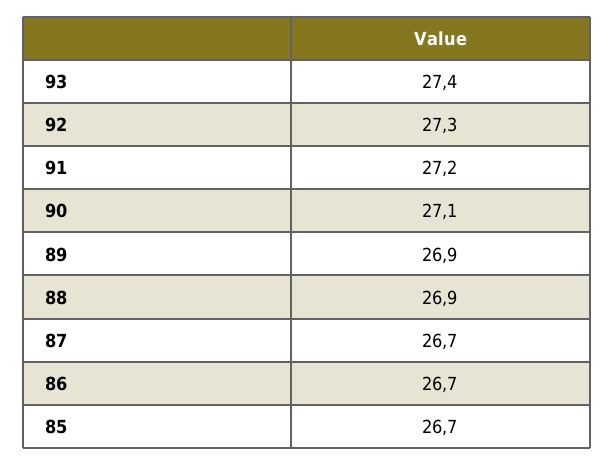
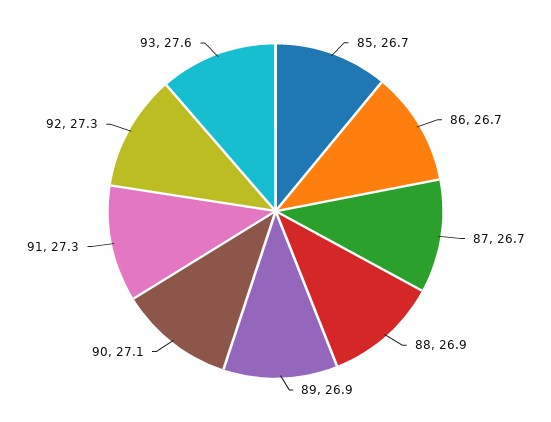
93: 27.4 -> 27.6
91: 27.2 -> 27.3

